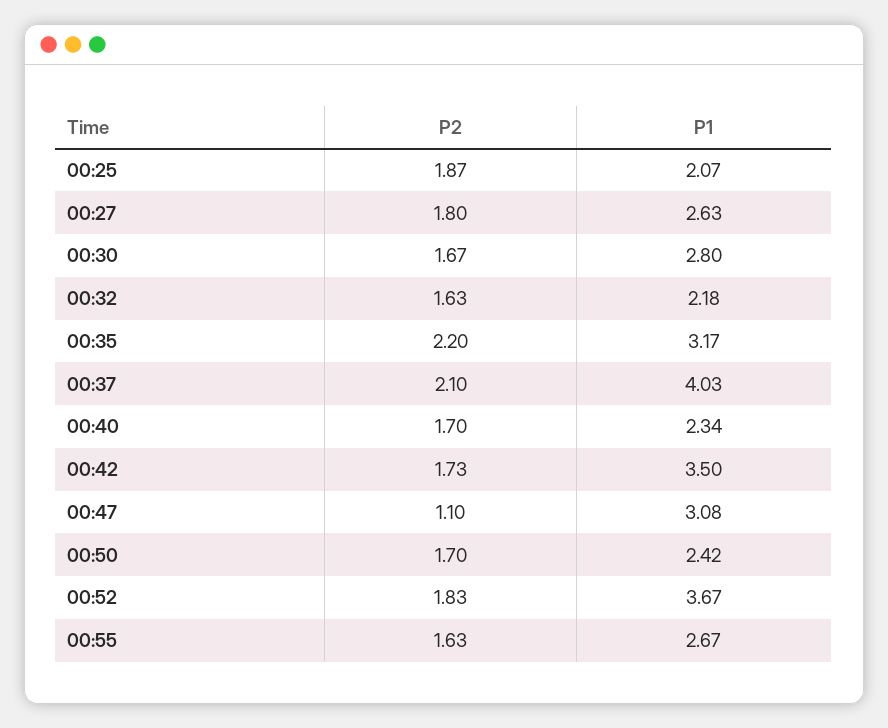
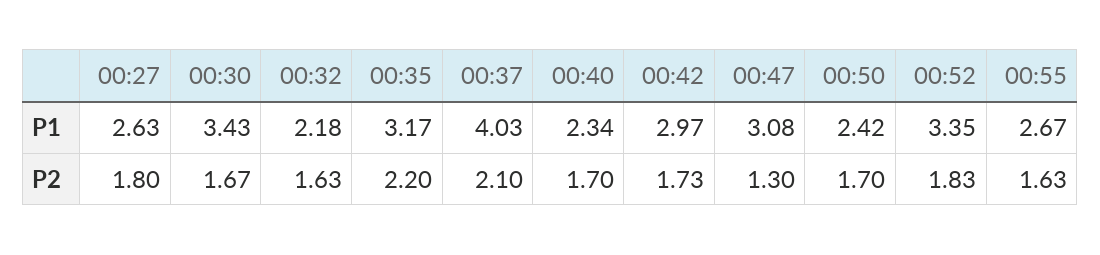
P2, 00:25: 1.87 -> none
P1, 00:25: 2.07 -> none
P1, 00:30: 2.8 -> 3.43
P1, 00:42: 3.5 -> 2.97
P2, 00:47: 1.1 -> 1.3
P1, 00:52: 3.67 -> 3.35

